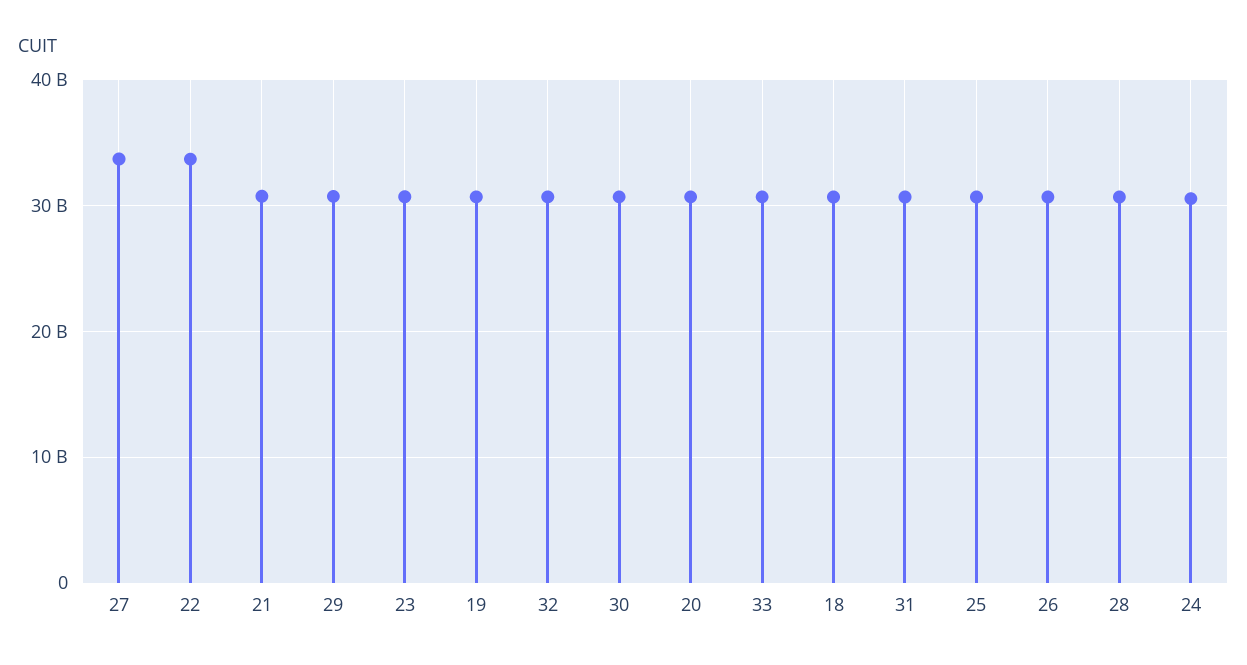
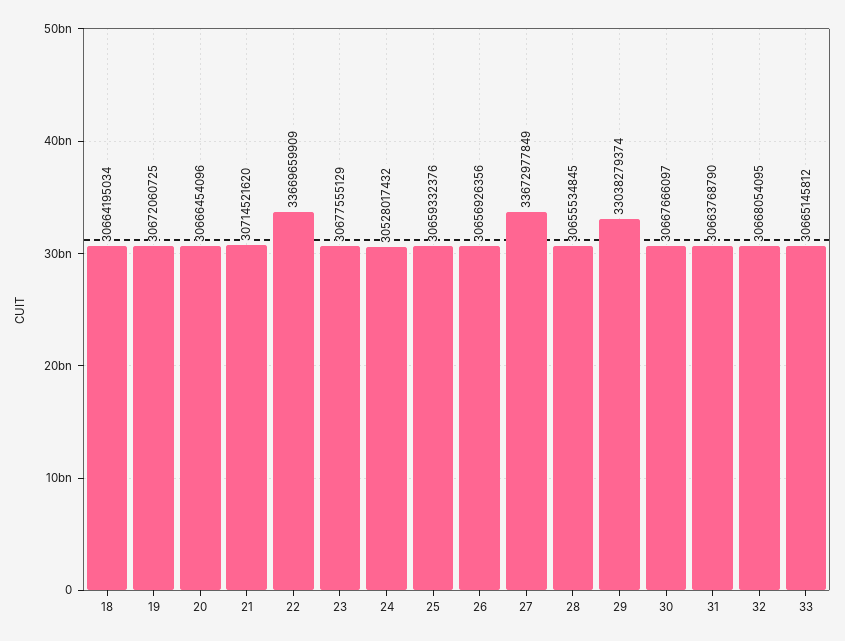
29: 31000000000 -> 33038279374

